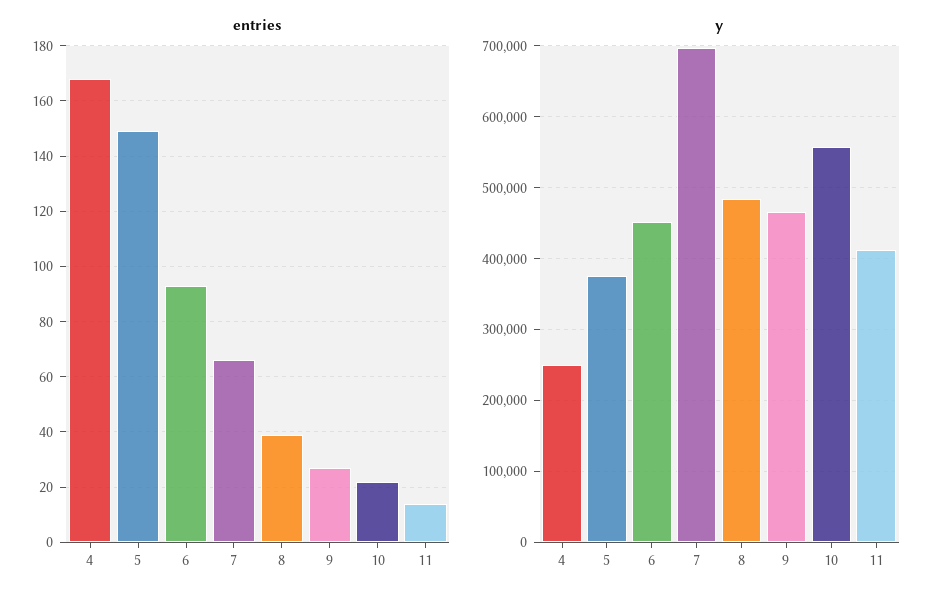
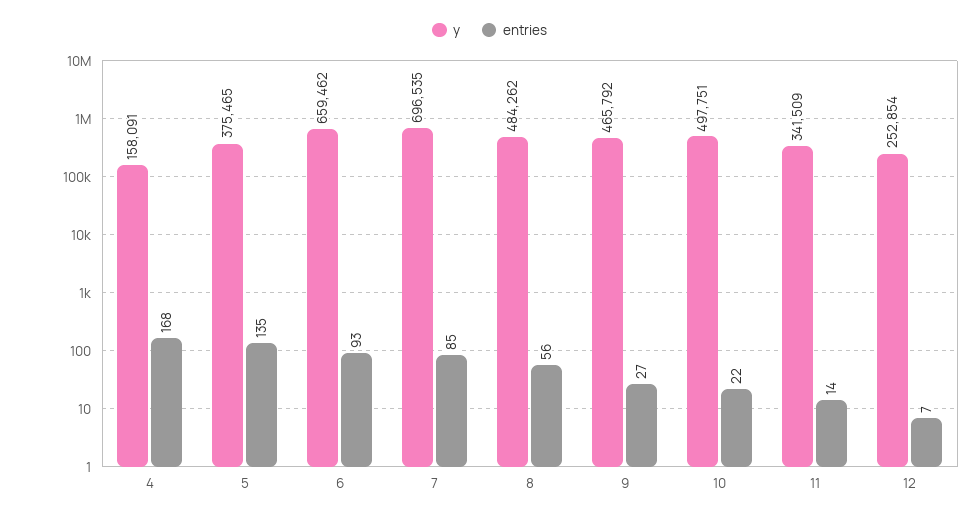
entries, 5: 150 -> 135
entries, 7: 65 -> 85
entries, 8: 40 -> 56
y, 4: 250000 -> 158091
y, 6: 450000 -> 659462
y, 10: 560000 -> 497751
y, 11: 410000 -> 341509
y, 12: none -> 252854
entries, 12: none -> 7

